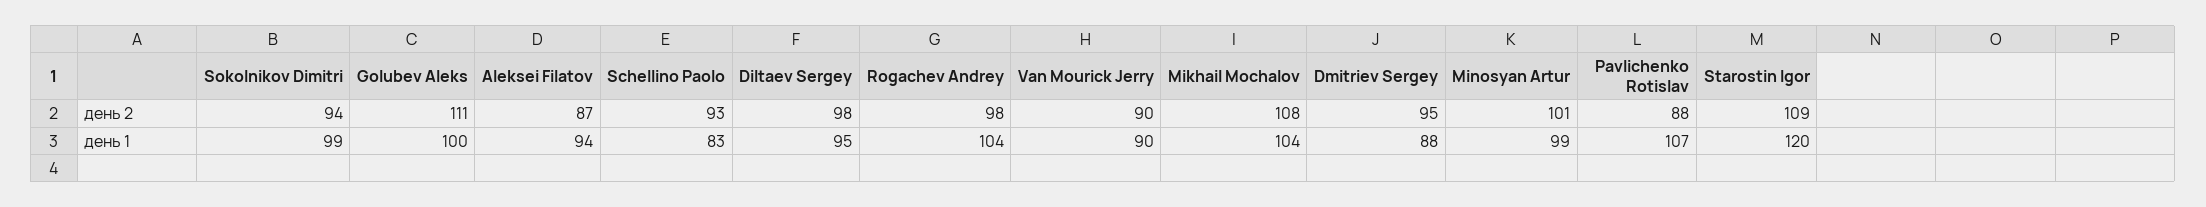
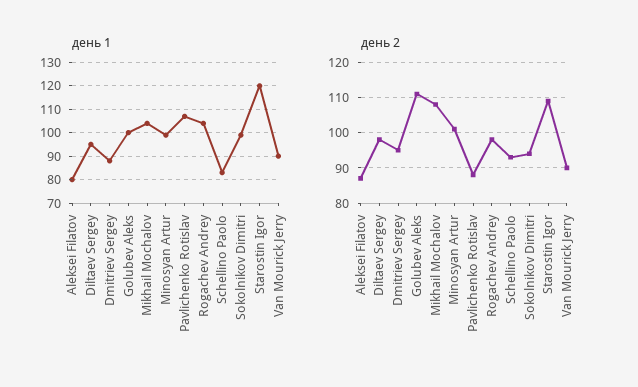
день 1, Aleksei Filatov: 94 -> 80

